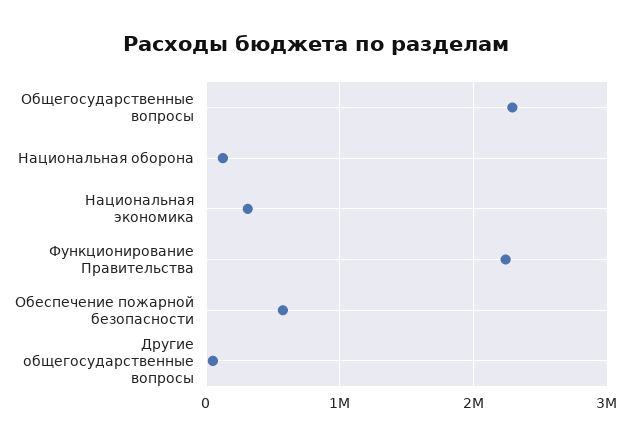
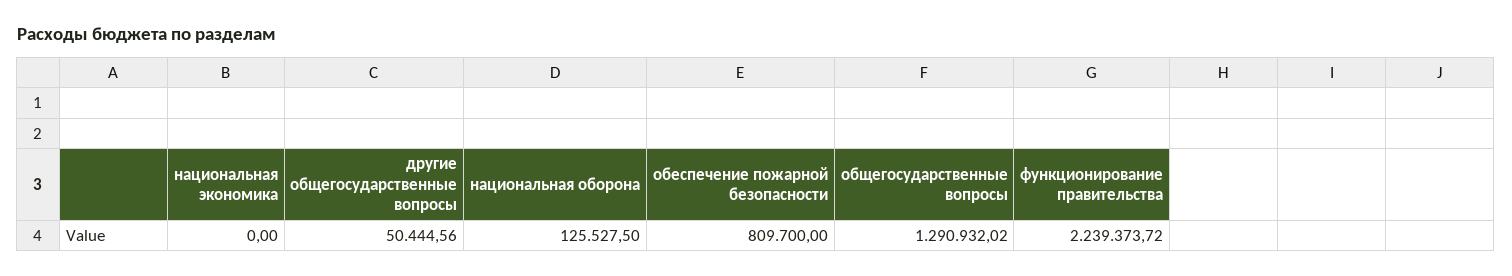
Общегосударственные вопросы: 2300000 -> 1290932.02
Национальная экономика: 300000 -> 0
Обеспечение пожарной безопасности: 600000 -> 809700

